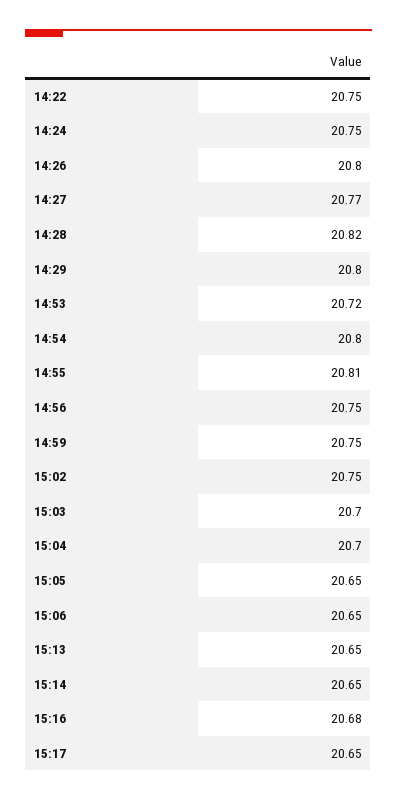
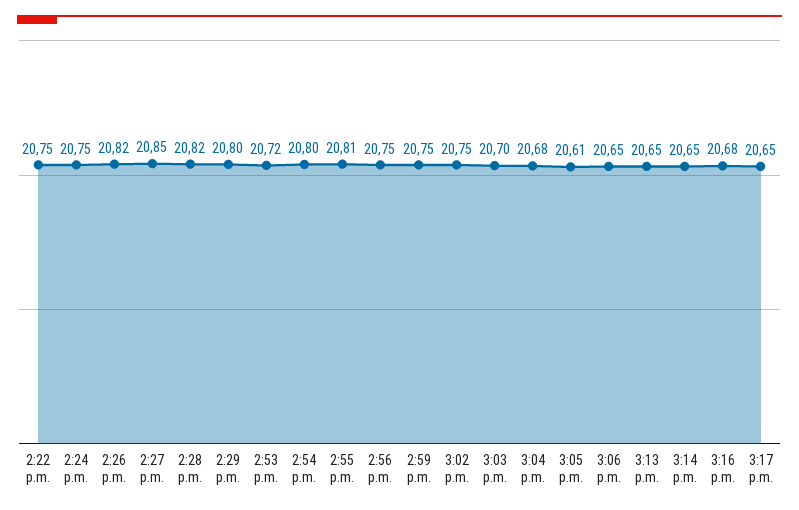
14:26: 20.8 -> 20.82
14:27: 20.77 -> 20.85
15:04: 20.7 -> 20.68
15:05: 20.65 -> 20.61

